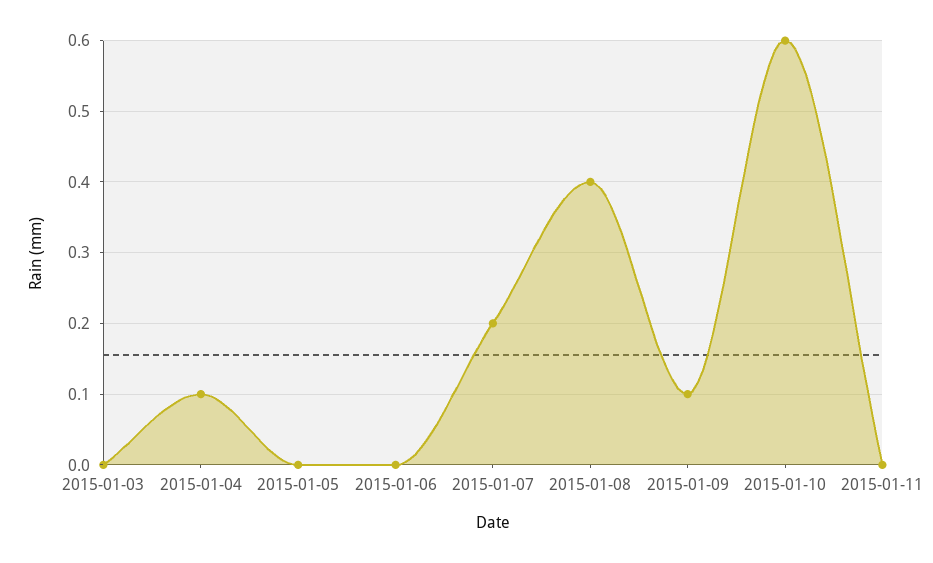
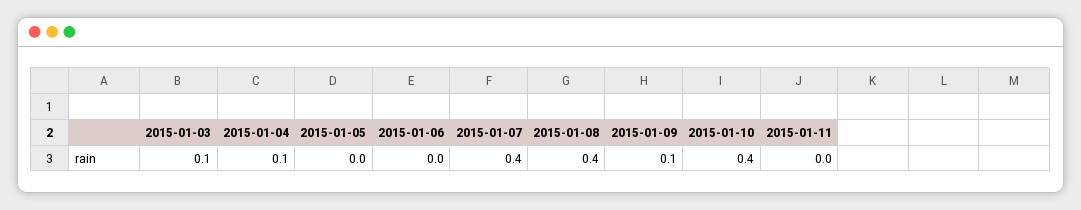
2015-01-03: 0 -> 0.1
2015-01-07: 0.2 -> 0.4
2015-01-10: 0.6 -> 0.4

